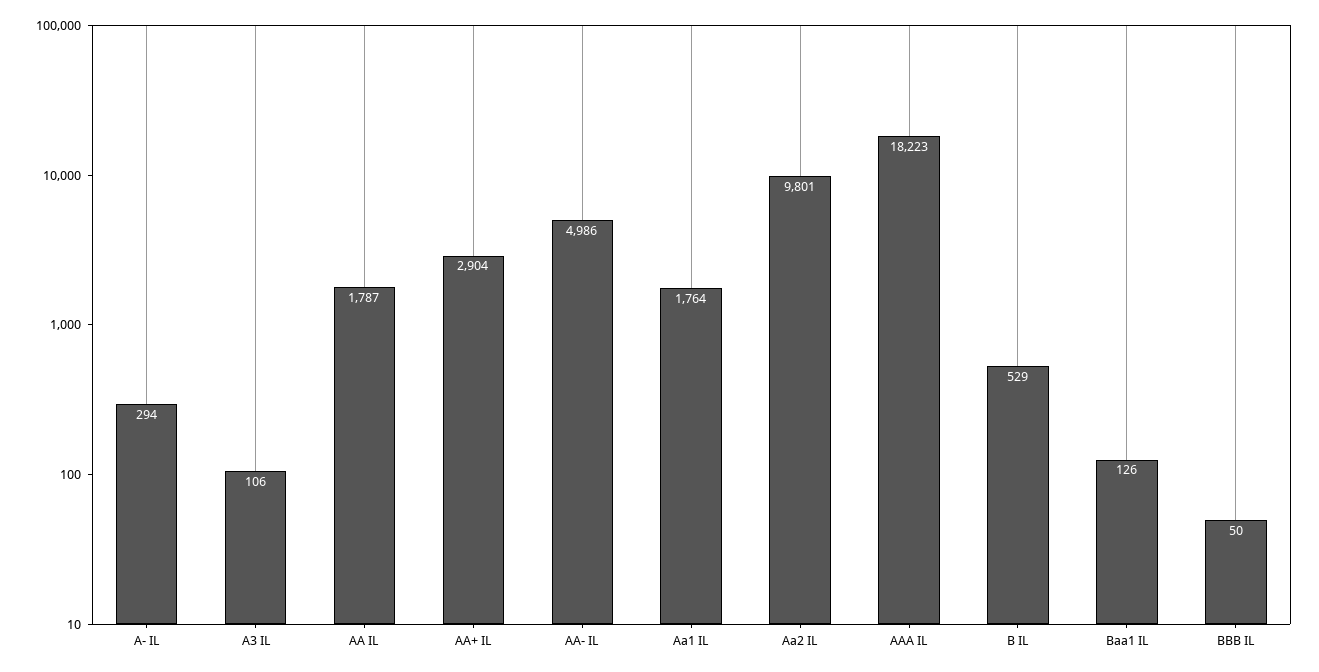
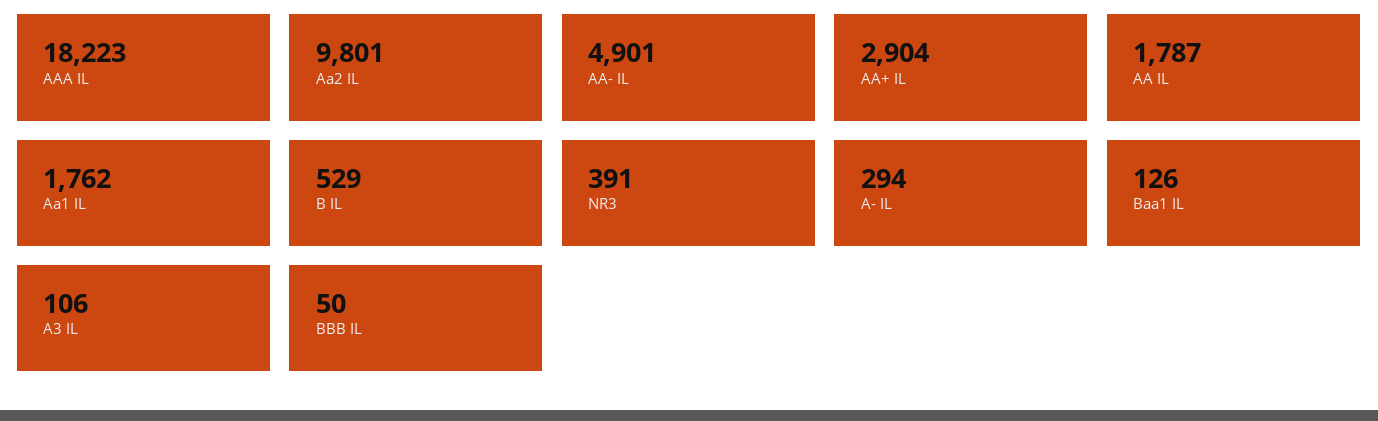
AA- IL: 4986 -> 4901
Aa1 IL: 1764 -> 1762
NR3: none -> 391

